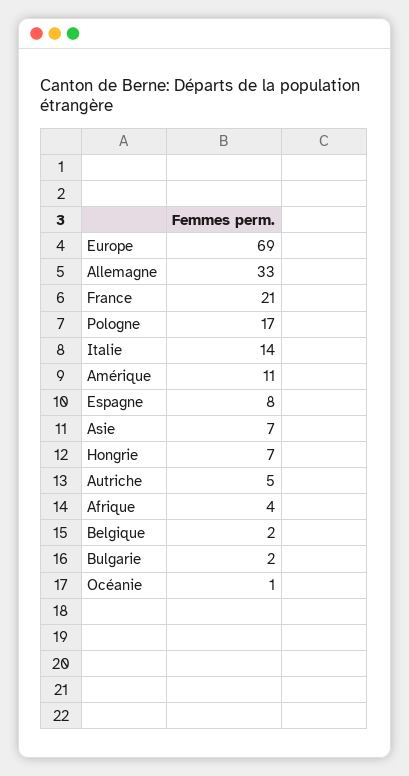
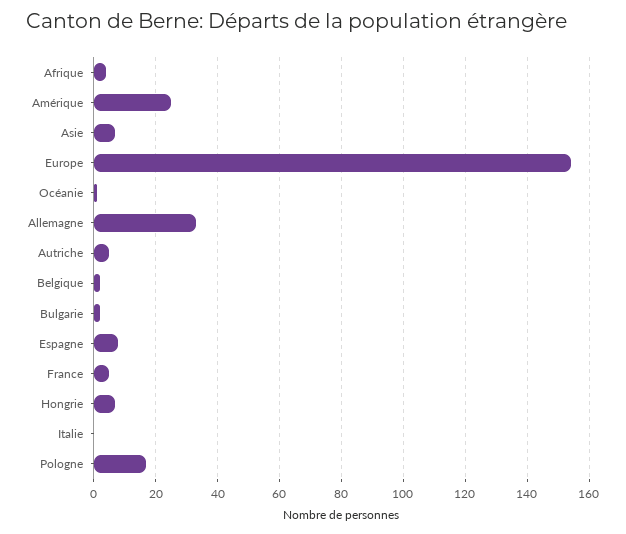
Europe: 69 -> 155
France: 21 -> 5
Italie: 14 -> 0
Amérique: 11 -> 25

